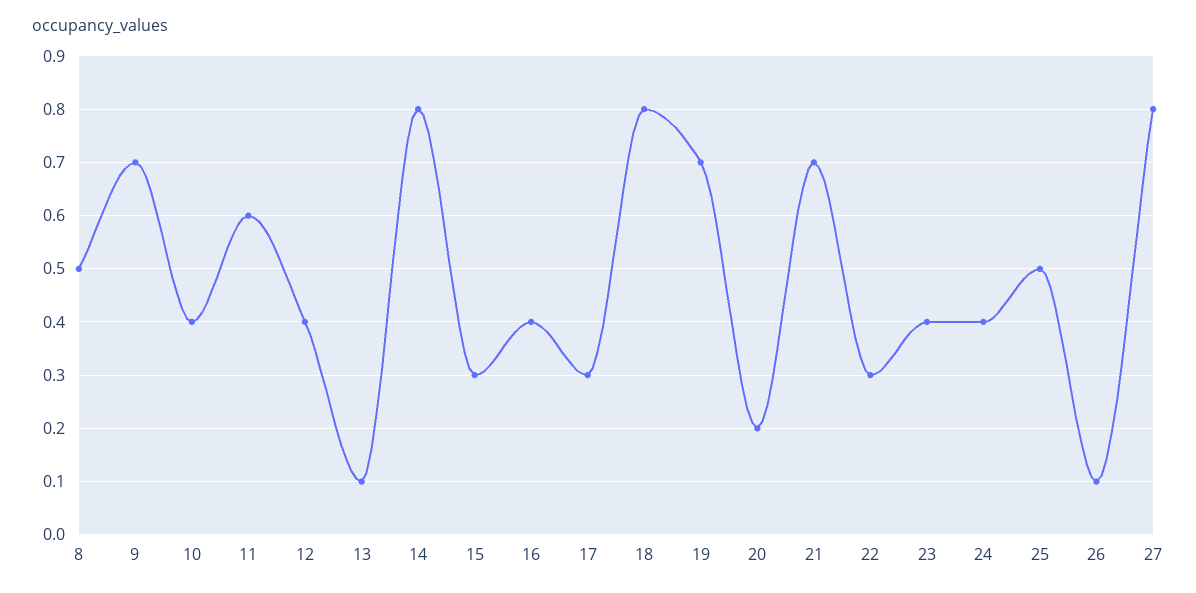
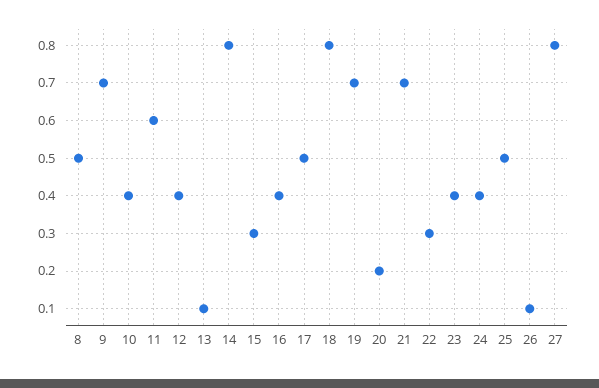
17: 0.3 -> 0.5

